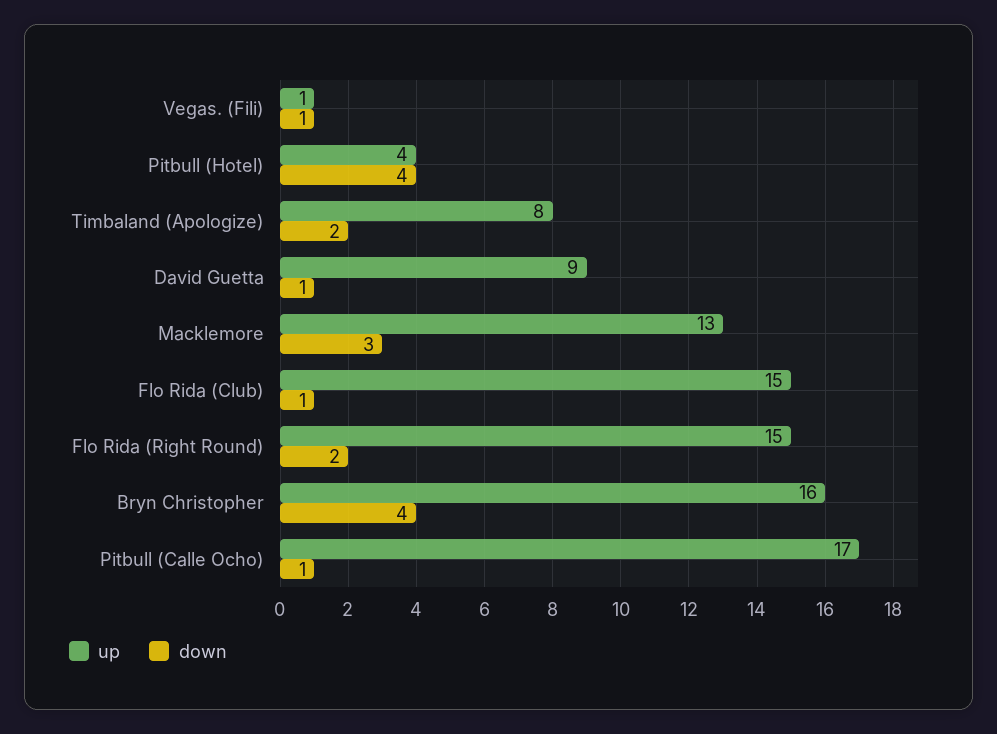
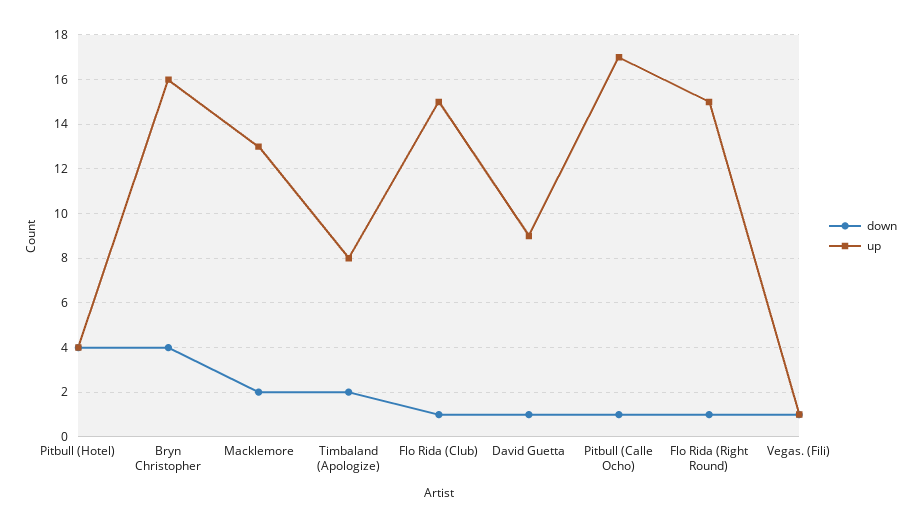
down, Macklemore: 3 -> 2
down, Flo Rida (Right Round): 2 -> 1

